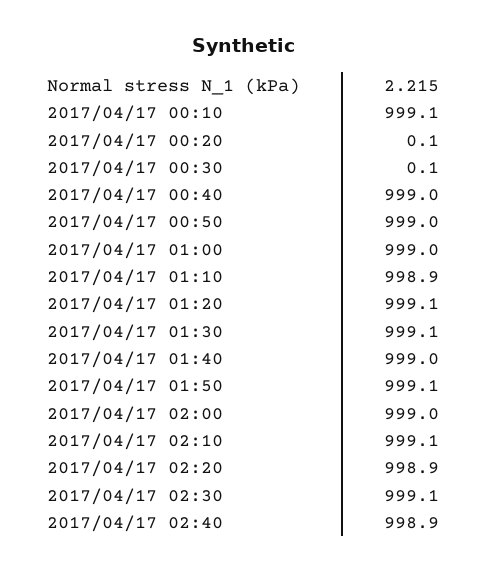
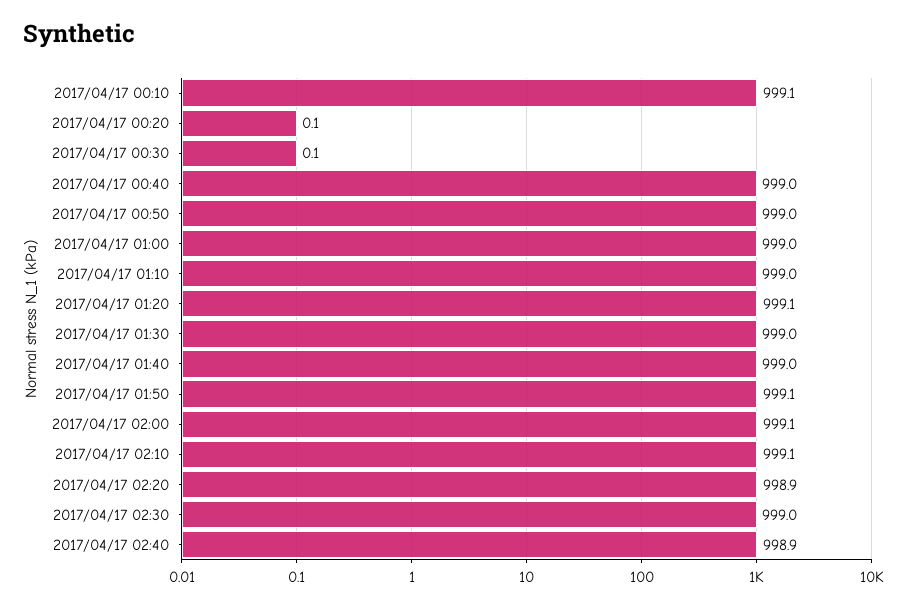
2017/04/17 01:10: 998.9 -> 999
2017/04/17 01:30: 999.1 -> 999
2017/04/17 02:00: 999 -> 999.1
2017/04/17 02:30: 999.1 -> 999

